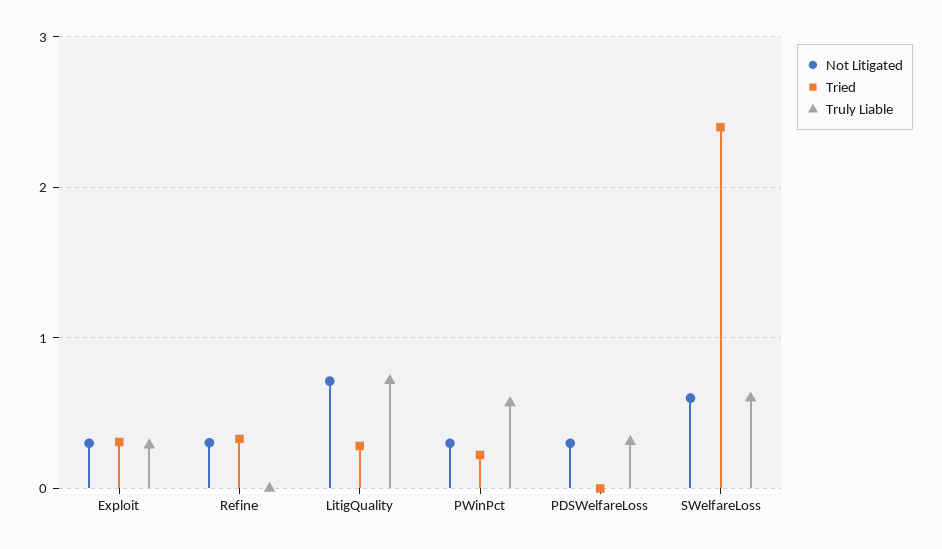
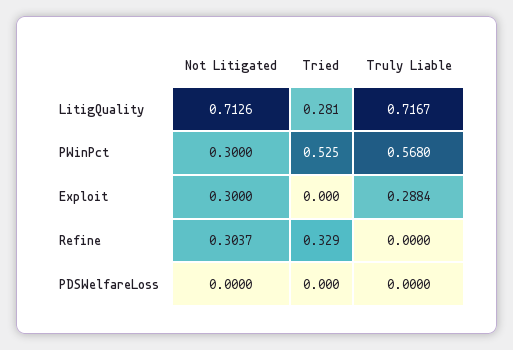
Tried, Exploit: 0.3 -> 0
Tried, PWinPct: 0.2 -> 0.525
Not Litigated, PDSWelfareLoss: 0.3 -> 0
Truly Liable, PDSWelfareLoss: 0.3 -> 0
Not Litigated, SWelfareLoss: 0.6 -> none
Tried, SWelfareLoss: 2.4 -> none
Truly Liable, SWelfareLoss: 0.6 -> none

